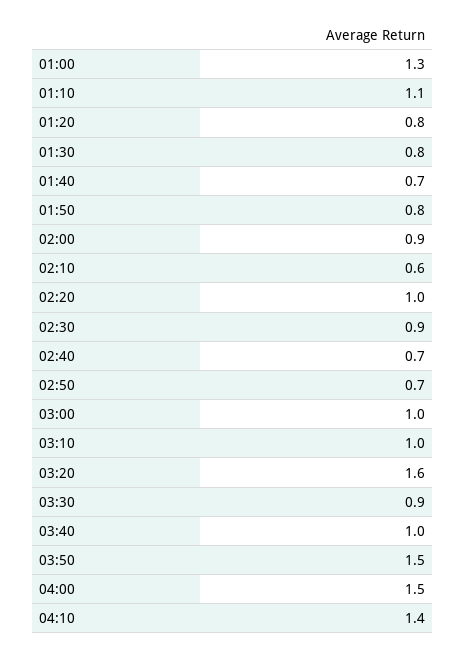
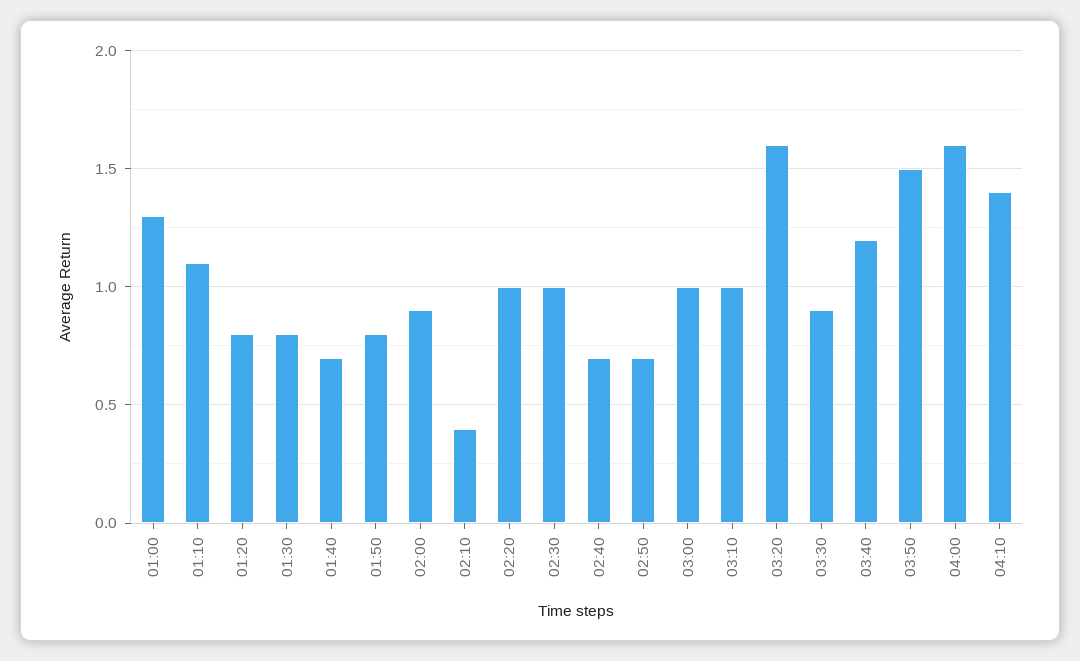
02:10: 0.6 -> 0.4
02:30: 0.9 -> 1
03:40: 1 -> 1.2
04:00: 1.5 -> 1.6

